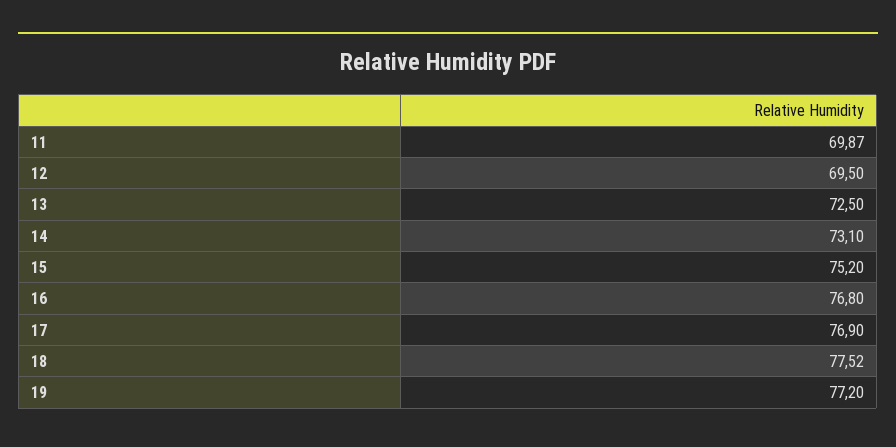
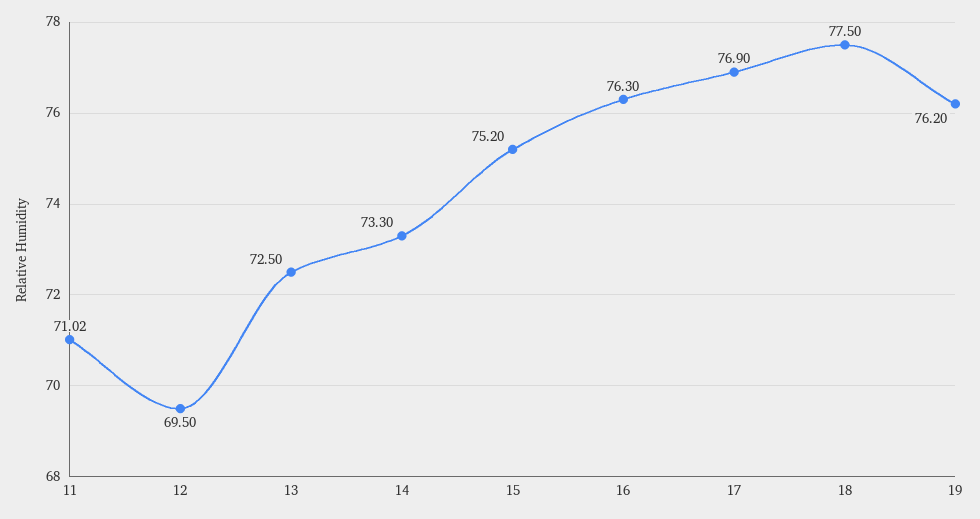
11: 69.87 -> 71.02
14: 73.1 -> 73.3
16: 76.8 -> 76.3
18: 77.52 -> 77.5
19: 77.2 -> 76.2

